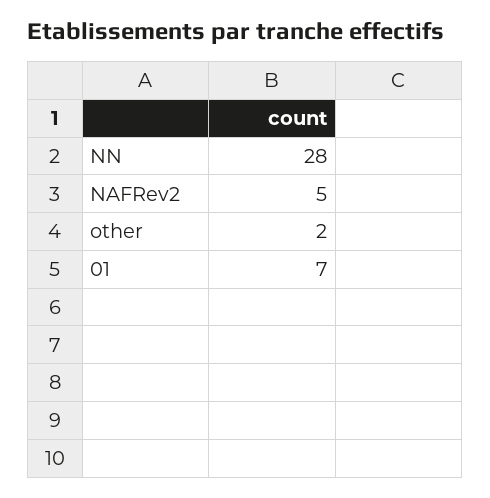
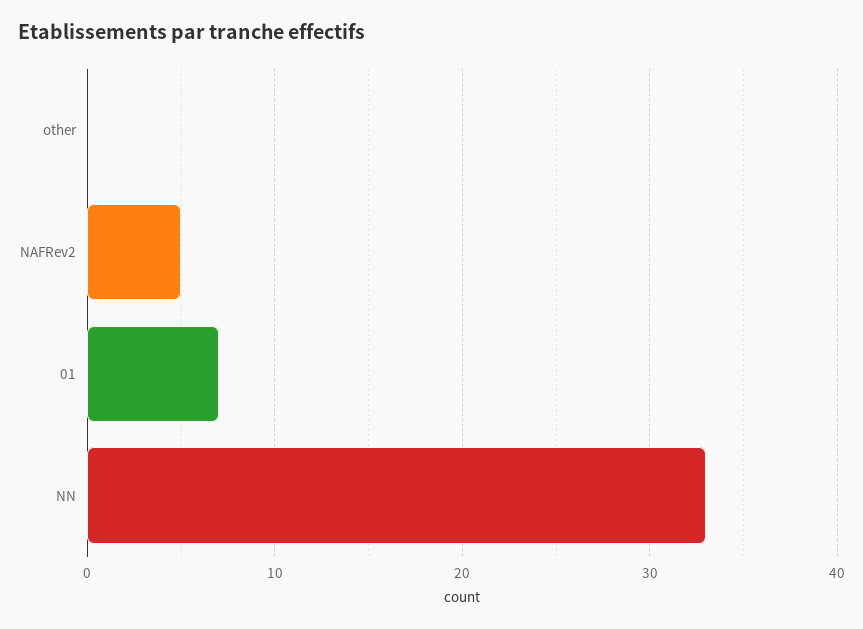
NN: 28 -> 33
other: 2 -> 0

